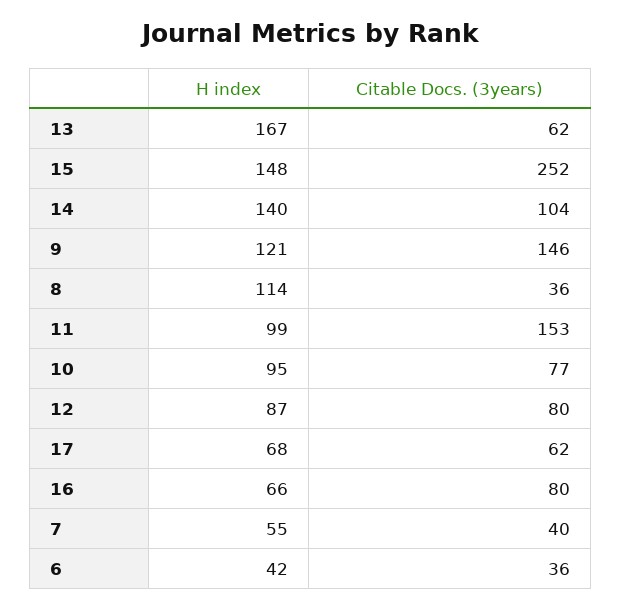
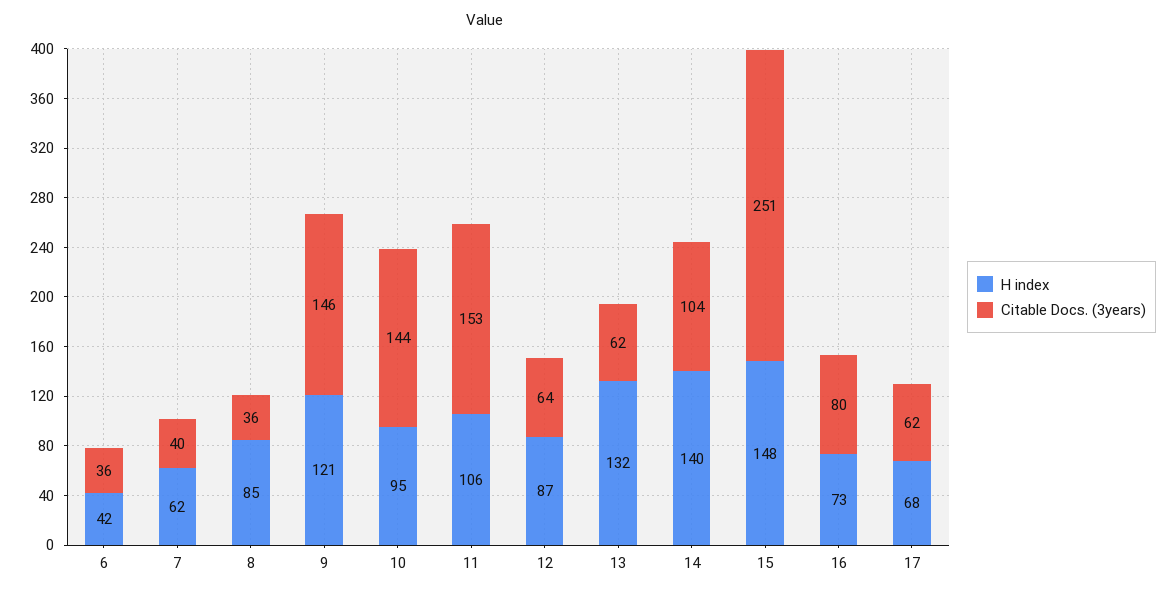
H index, 13: 167 -> 132
Citable Docs. (3years), 15: 252 -> 251
H index, 8: 114 -> 85
H index, 11: 99 -> 106
Citable Docs. (3years), 10: 77 -> 144
Citable Docs. (3years), 12: 80 -> 64
H index, 16: 66 -> 73
H index, 7: 55 -> 62

